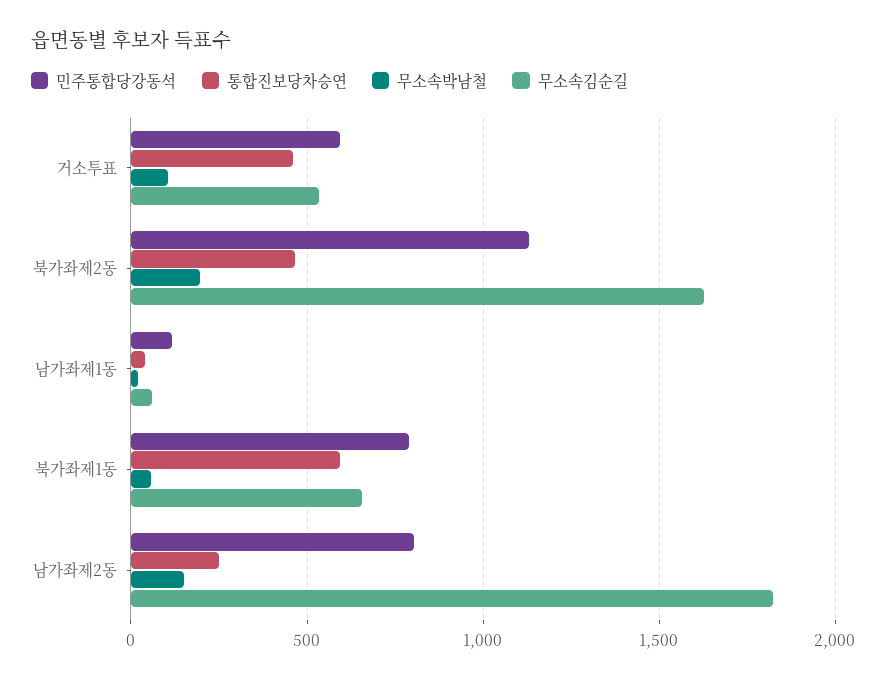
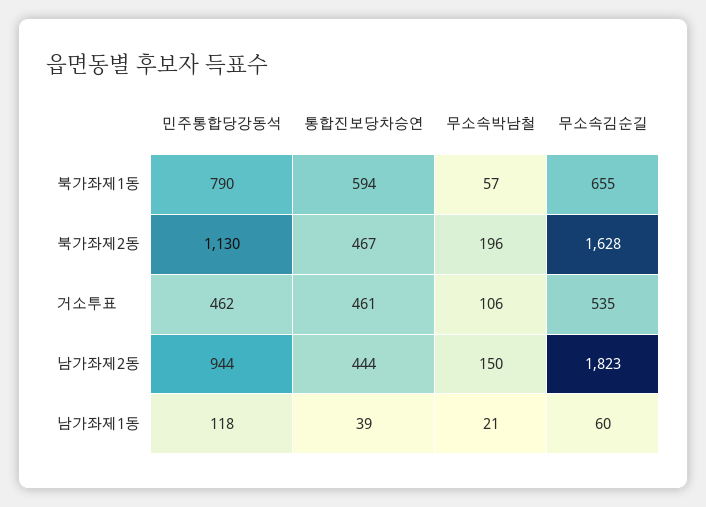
민주통합당강동석, 거소투표: 600 -> 462
민주통합당강동석, 남가좌제2동: 800 -> 944
통합진보당차승연, 남가좌제2동: 250 -> 444

